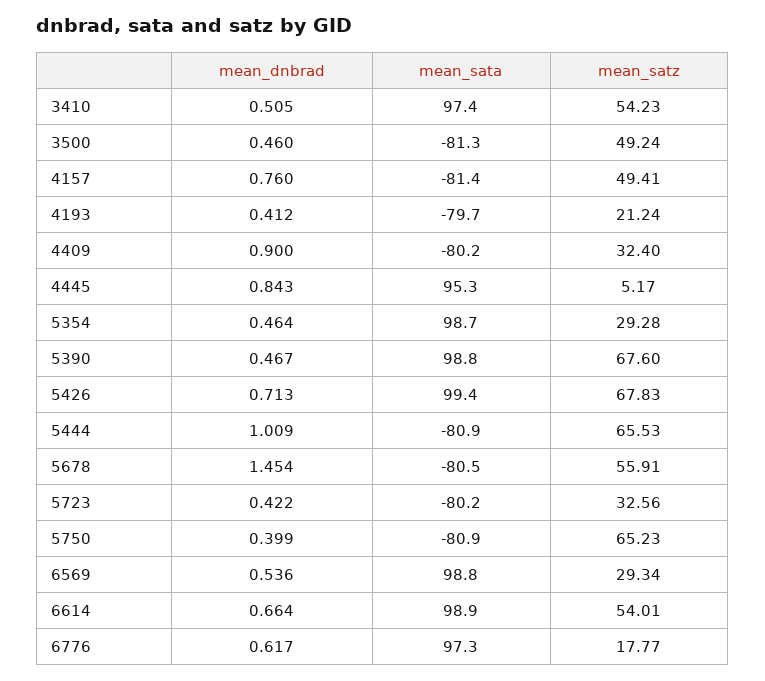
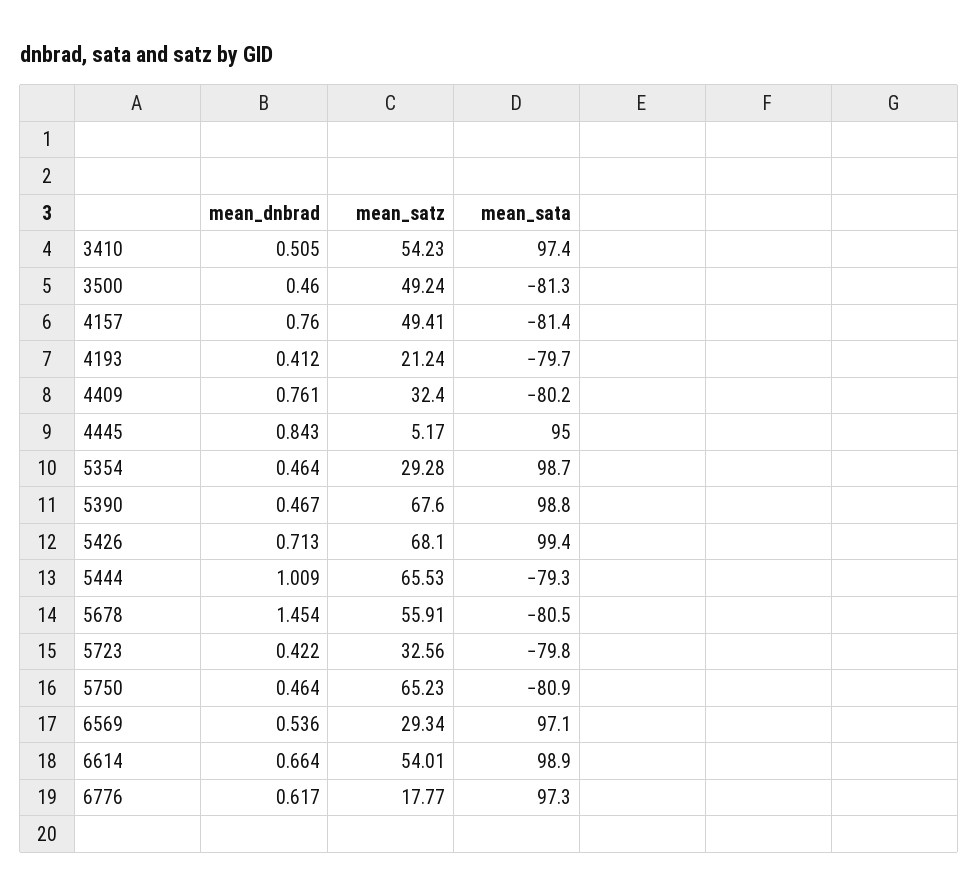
mean_dnbrad, 4409: 0.9 -> 0.761
mean_sata, 4445: 95.3 -> 95
mean_satz, 5426: 67.83 -> 68.1
mean_sata, 5444: -80.9 -> -79.3
mean_sata, 5723: -80.2 -> -79.8
mean_dnbrad, 5750: 0.399 -> 0.464
mean_sata, 6569: 98.8 -> 97.1

